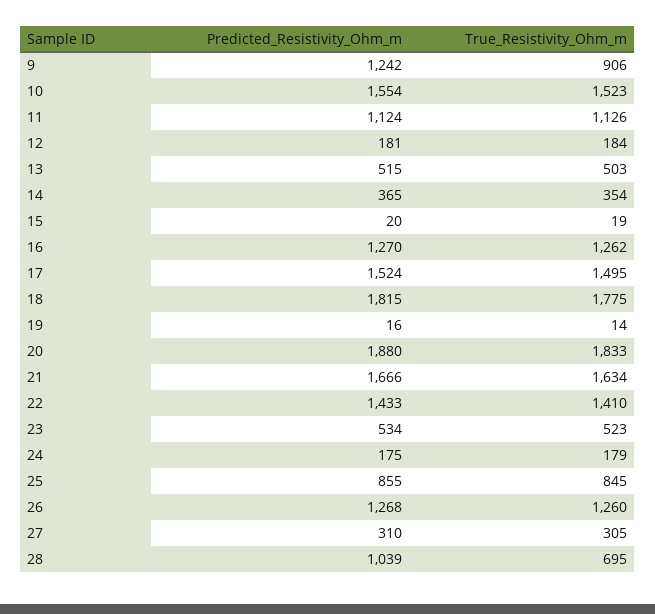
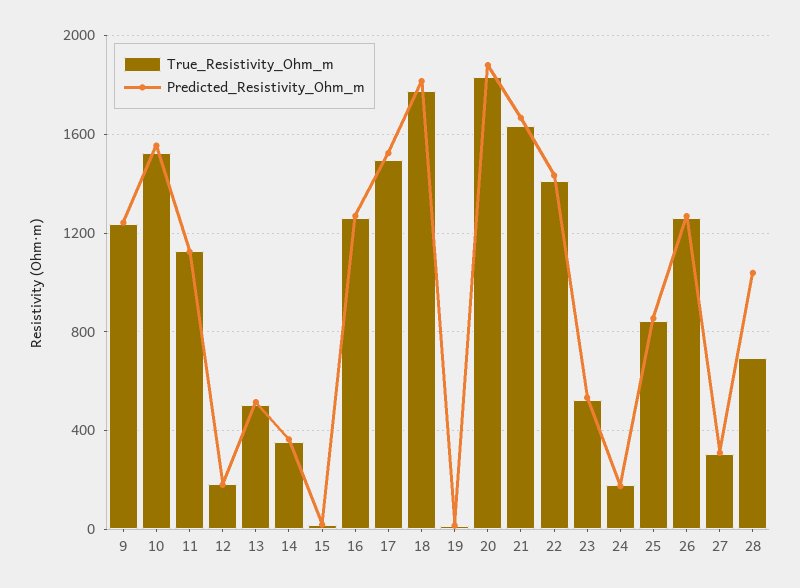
True_Resistivity_Ohm_m, 9: 906 -> 1250

